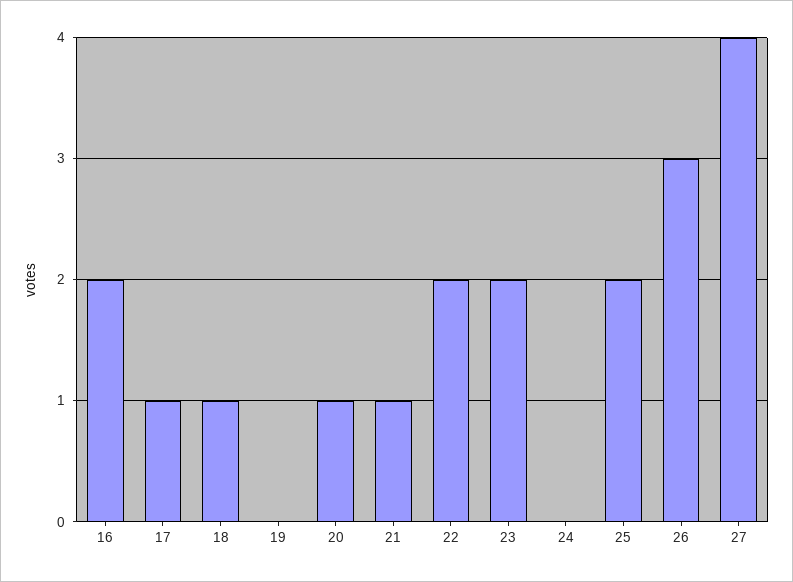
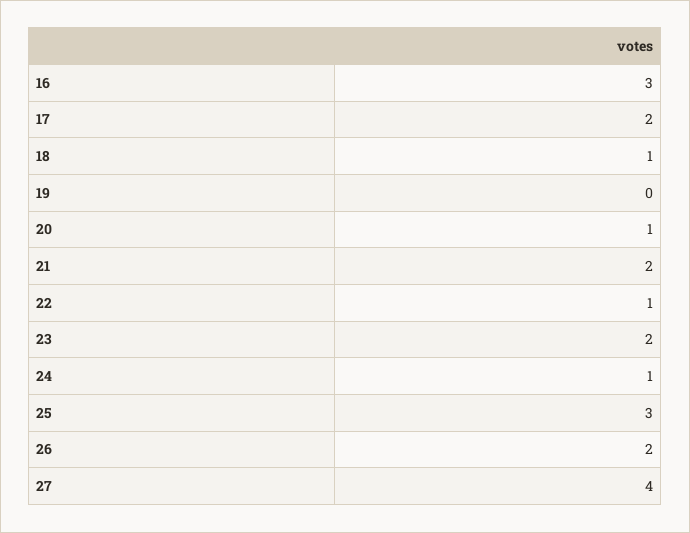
16: 2 -> 3
17: 1 -> 2
21: 1 -> 2
22: 2 -> 1
24: 0 -> 1
25: 2 -> 3
26: 3 -> 2

